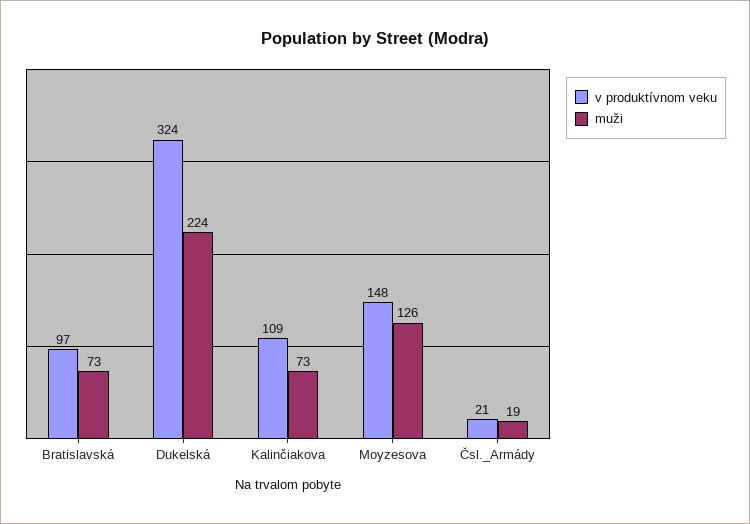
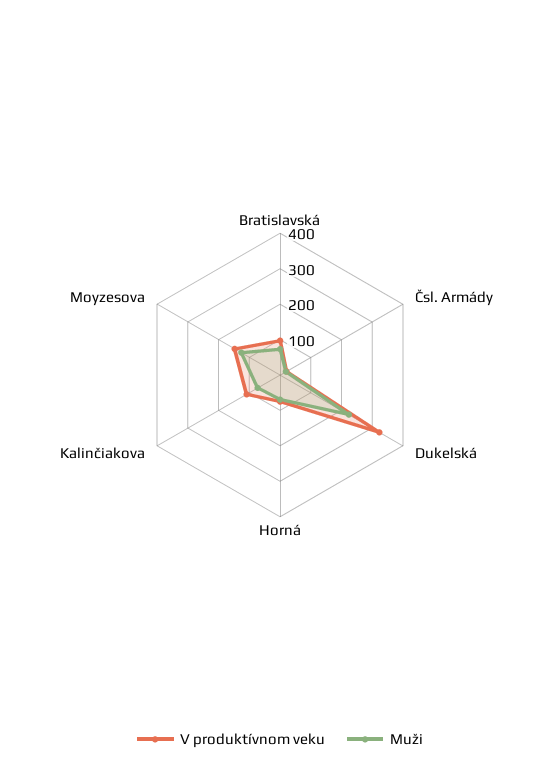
v produktívnom veku, Horná: none -> 75
muži, Horná: none -> 75

